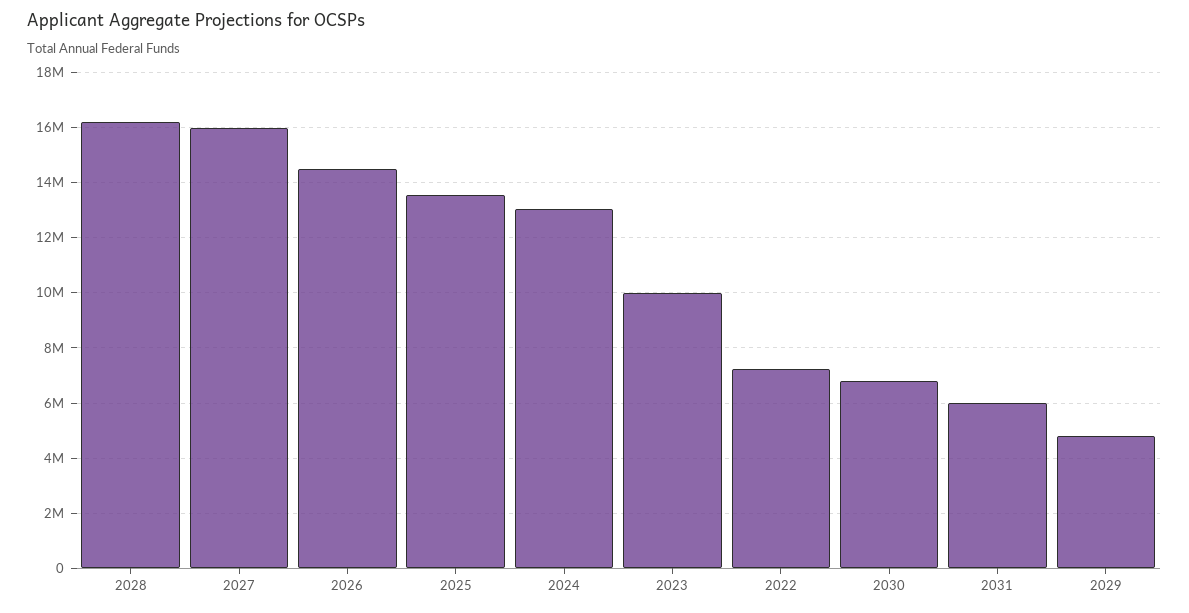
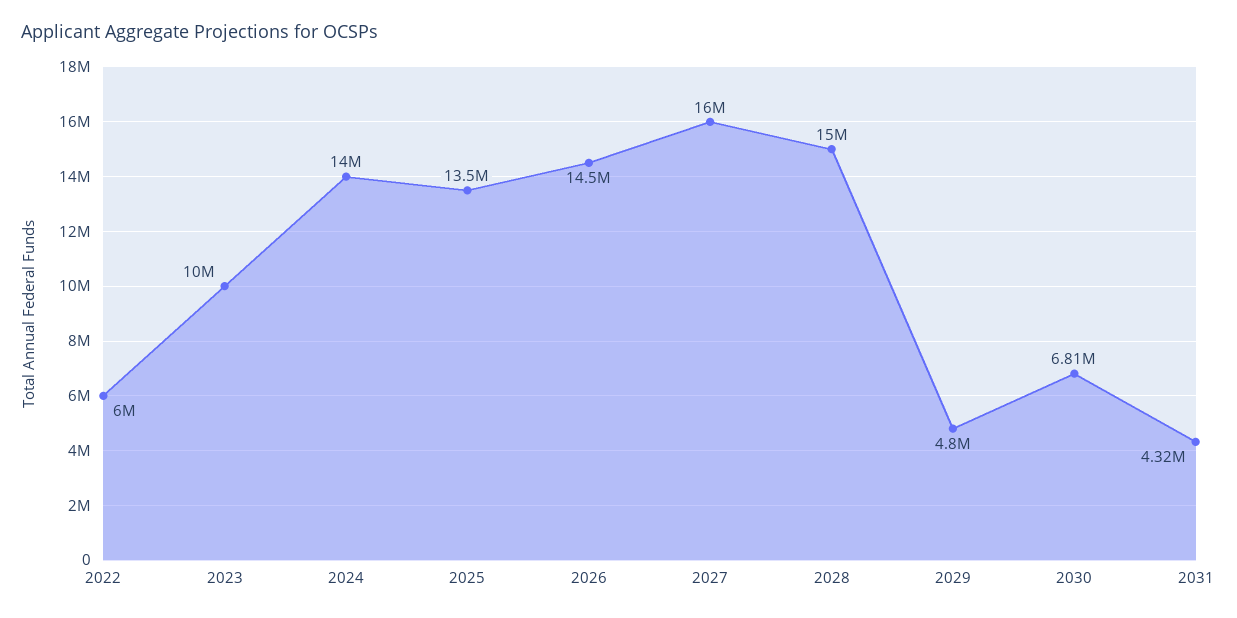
2028: 16250000 -> 15000000
2024: 13000000 -> 14000000
2022: 7250000 -> 6000000
2031: 6000000 -> 4320000

